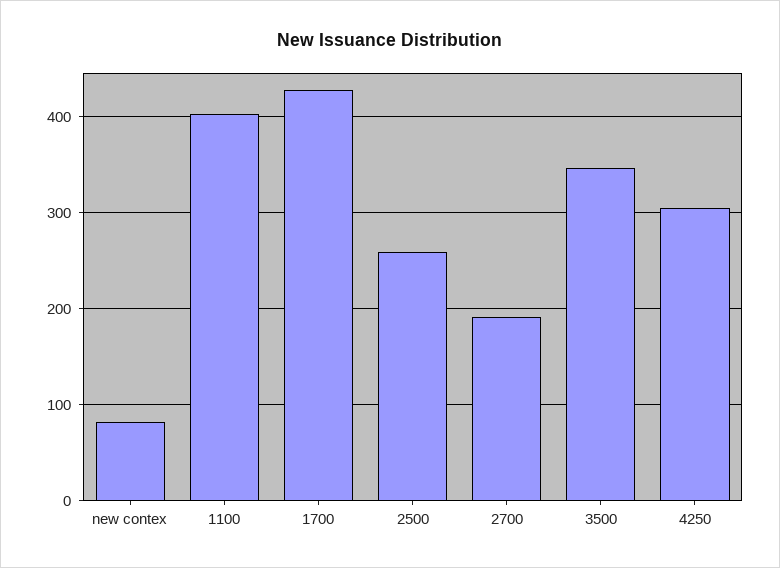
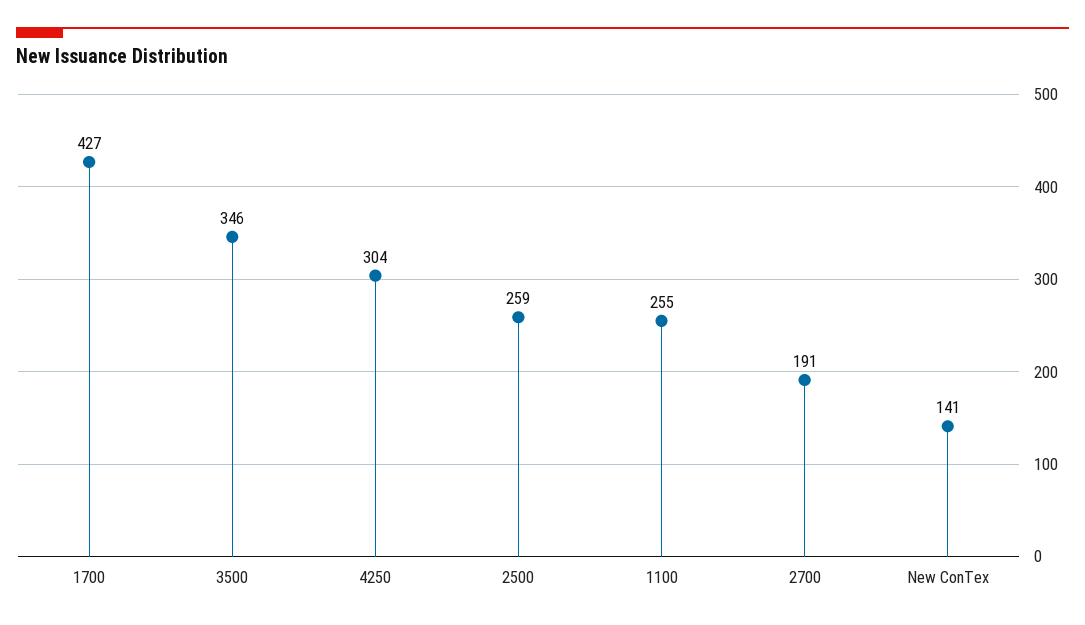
new contex: 80 -> 141
1100: 400 -> 255

